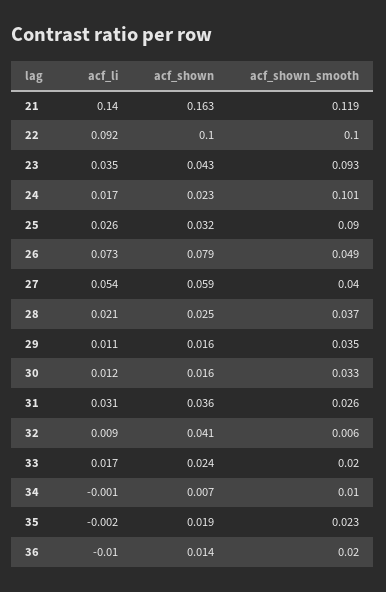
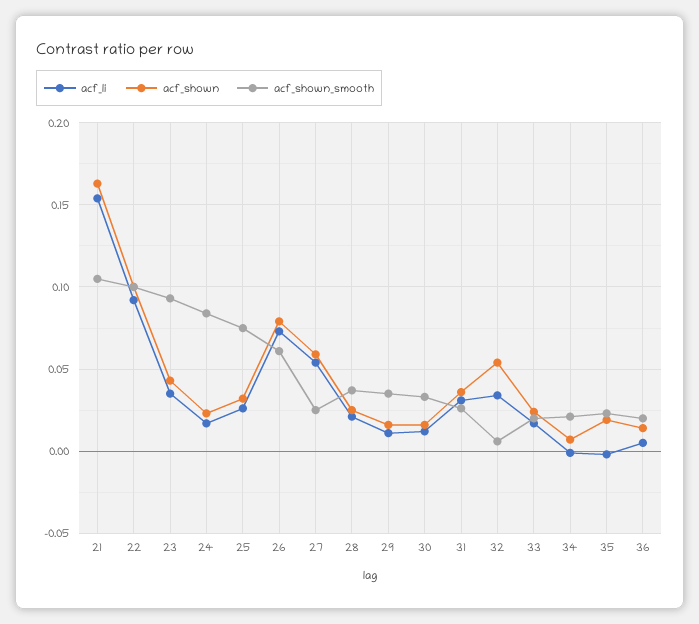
acf_li, 21: 0.14 -> 0.155
acf_shown_smooth, 21: 0.119 -> 0.105
acf_shown_smooth, 24: 0.101 -> 0.085
acf_shown_smooth, 25: 0.09 -> 0.075
acf_shown_smooth, 26: 0.049 -> 0.06
acf_shown_smooth, 27: 0.04 -> 0.025
acf_li, 32: 0.009 -> 0.035
acf_shown, 32: 0.041 -> 0.055
acf_shown_smooth, 34: 0.01 -> 0.02
acf_li, 36: -0.01 -> 0.005

